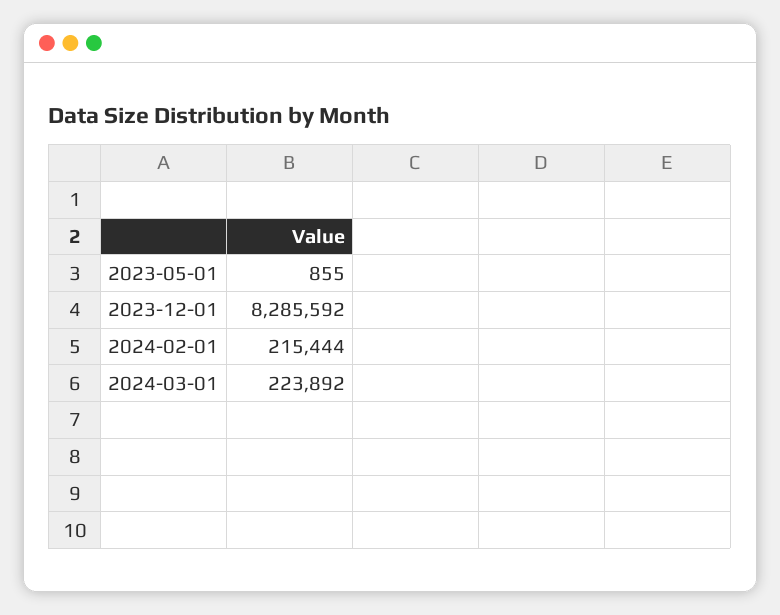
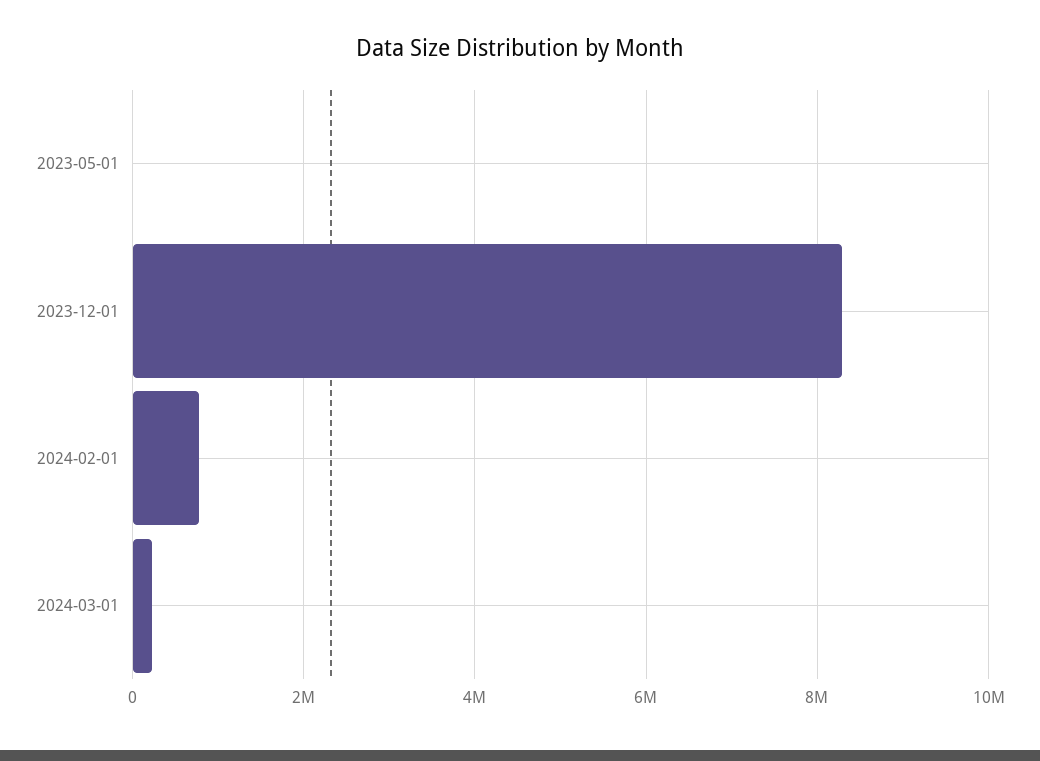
2024-02-01: 215444 -> 800000

